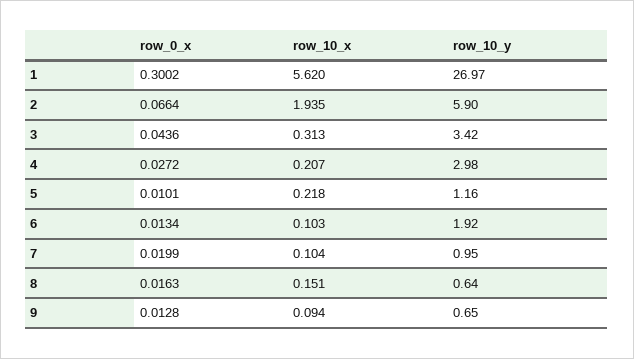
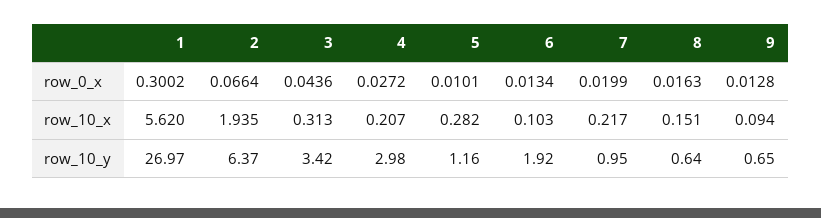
row_10_y, 2: 5.9 -> 6.37
row_10_x, 5: 0.218 -> 0.282
row_10_x, 7: 0.104 -> 0.217

